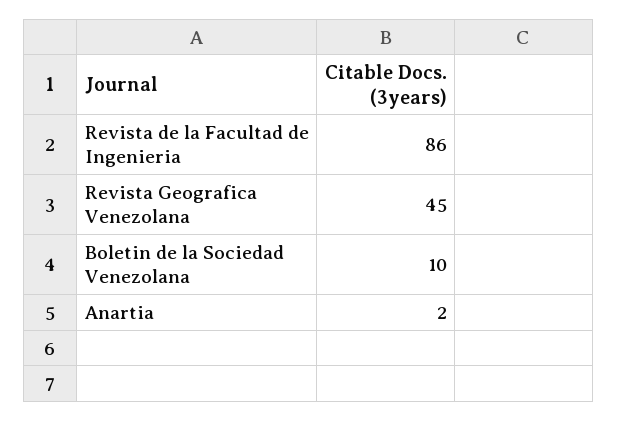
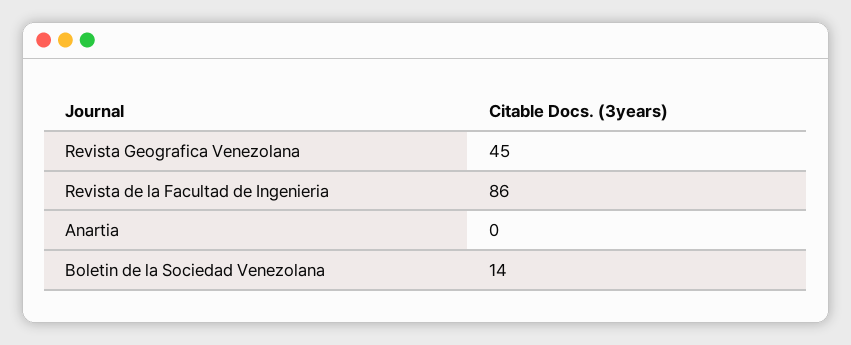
Boletin de la Sociedad Venezolana: 10 -> 14
Anartia: 2 -> 0

